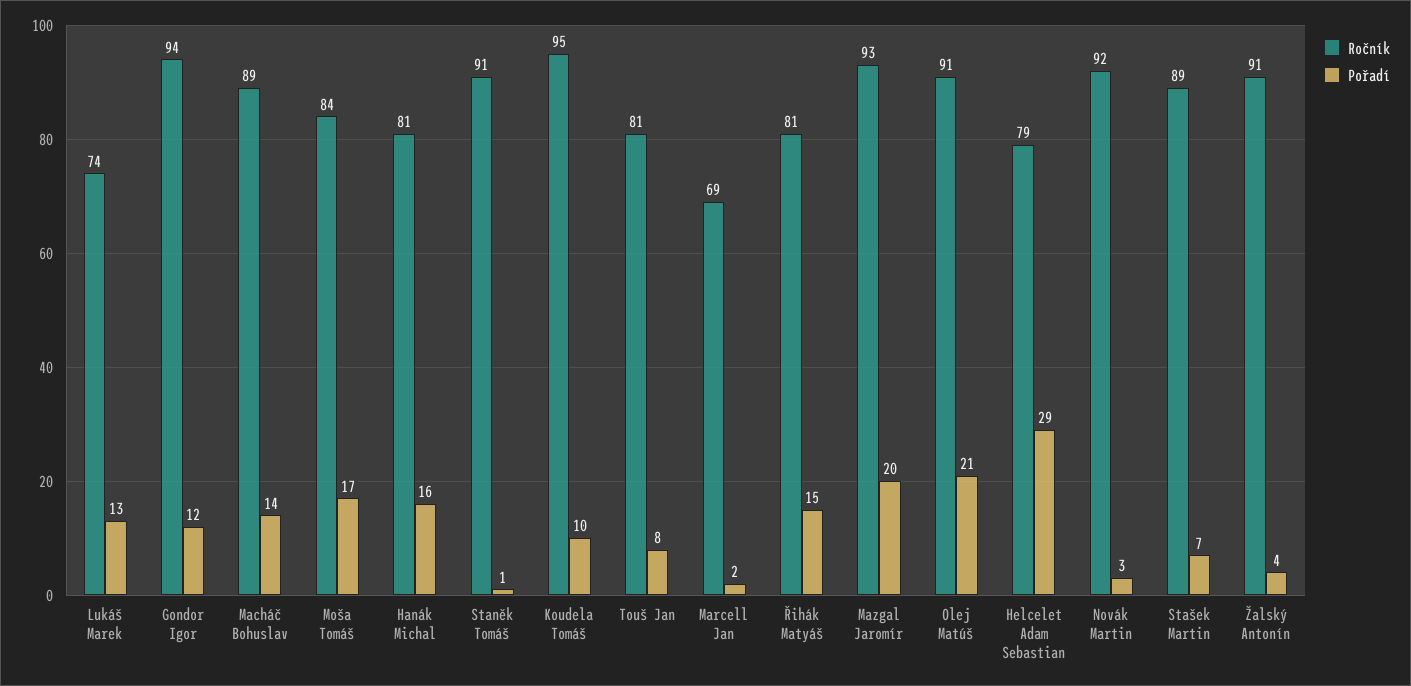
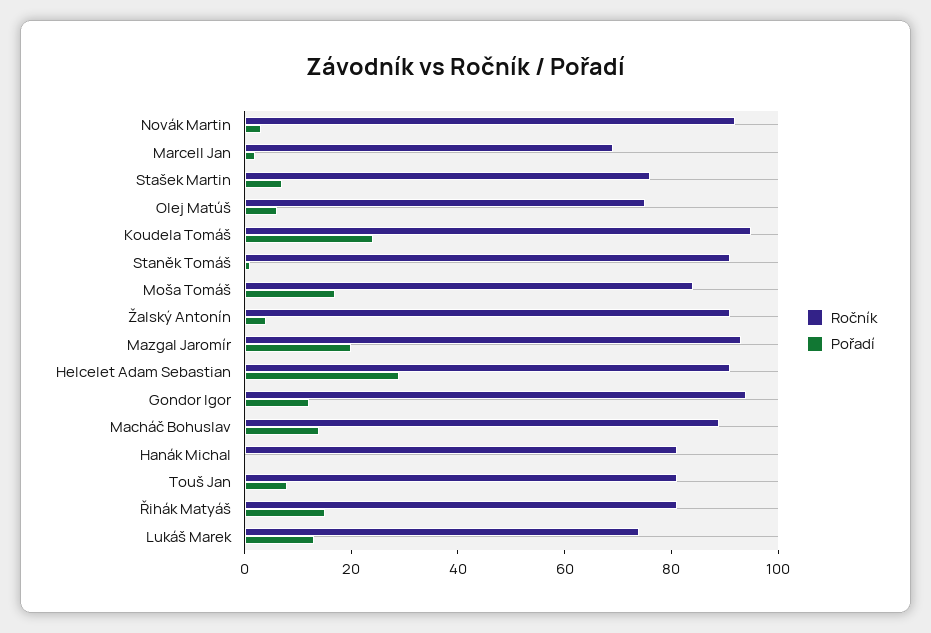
Pořadí, Hanák Michal: 16 -> 0
Pořadí, Koudela Tomáš: 10 -> 25
Ročník, Olej Matúš: 91 -> 75
Pořadí, Olej Matúš: 21 -> 5
Ročník, Helcelet Adam Sebastian: 79 -> 90
Ročník, Stašek Martin: 89 -> 75

